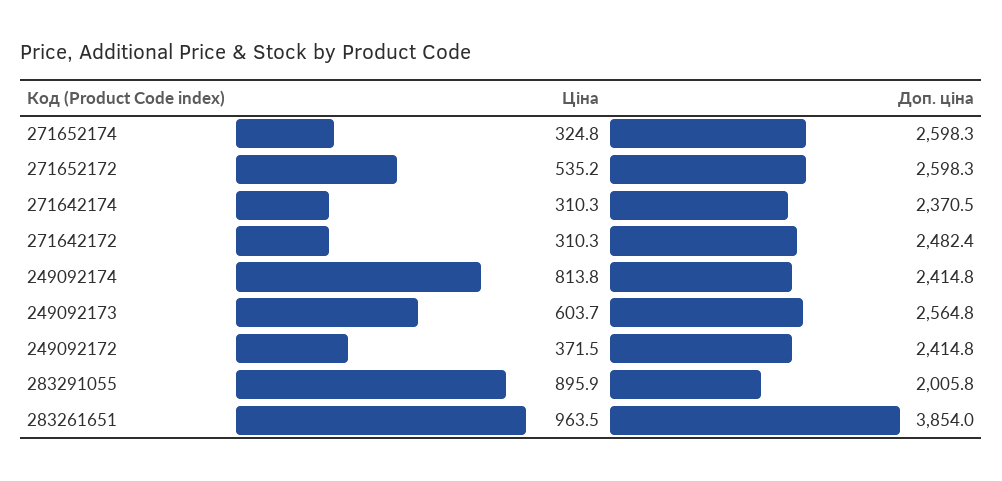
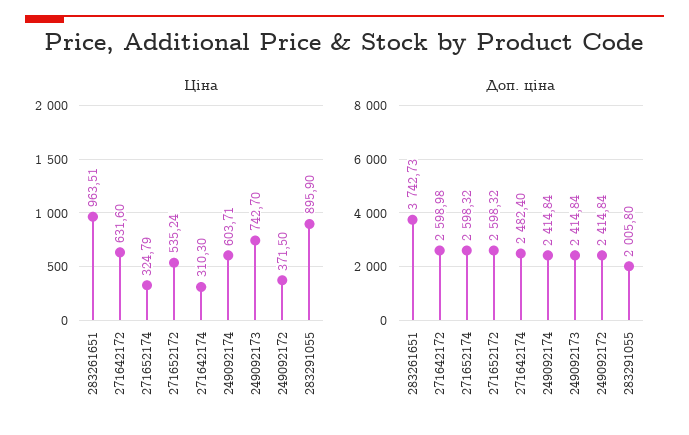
Доп. ціна, 271642174: 2370.5 -> 2482.4
Ціна, 271642172: 310.3 -> 631.6
Доп. ціна, 271642172: 2482.4 -> 2598.98
Ціна, 249092174: 813.8 -> 603.71
Ціна, 249092173: 603.7 -> 742.7
Доп. ціна, 249092173: 2564.8 -> 2414.84
Доп. ціна, 283261651: 3854 -> 3742.73

